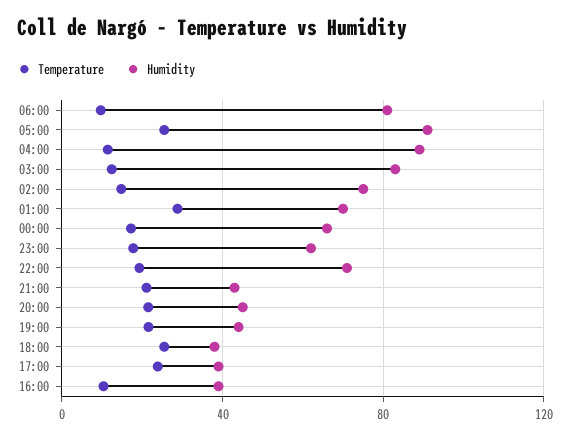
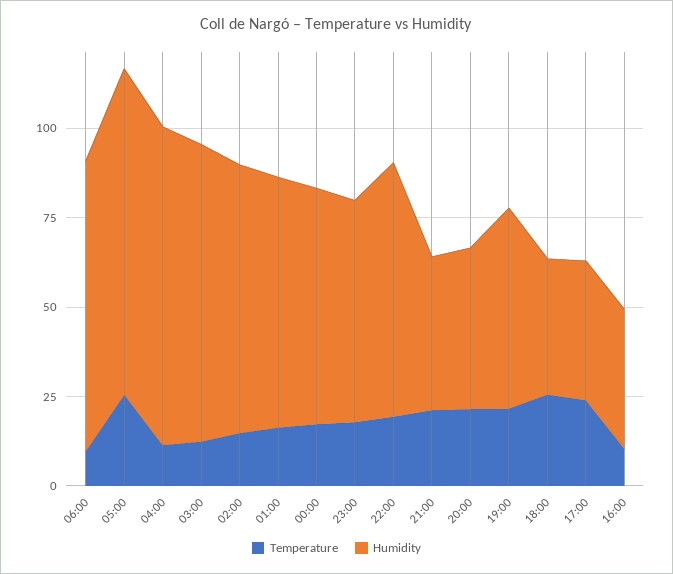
Temperature, 01:00: 30 -> 15
Humidity, 19:00: 45 -> 55

